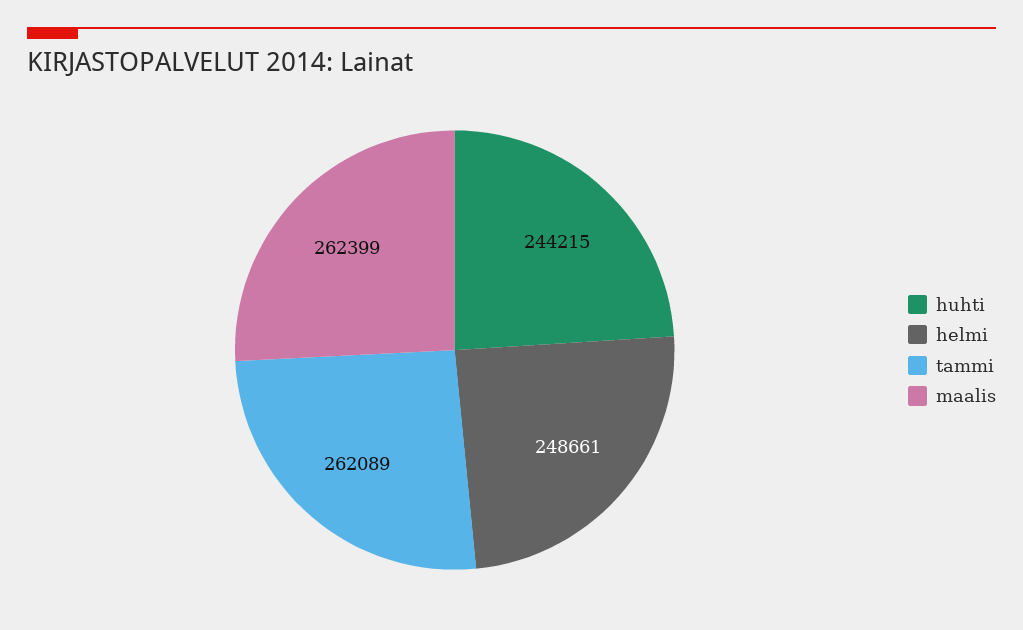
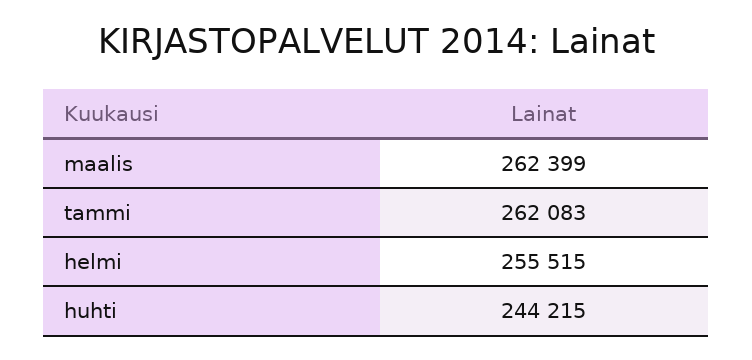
helmi: 248661 -> 255515
tammi: 262089 -> 262083

